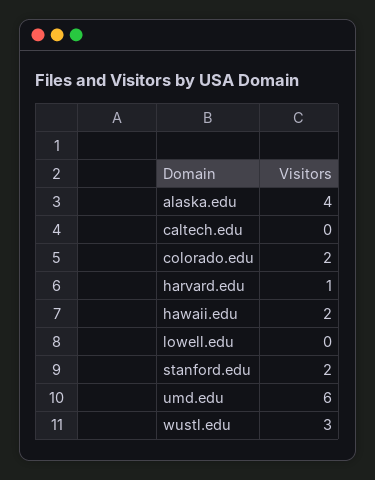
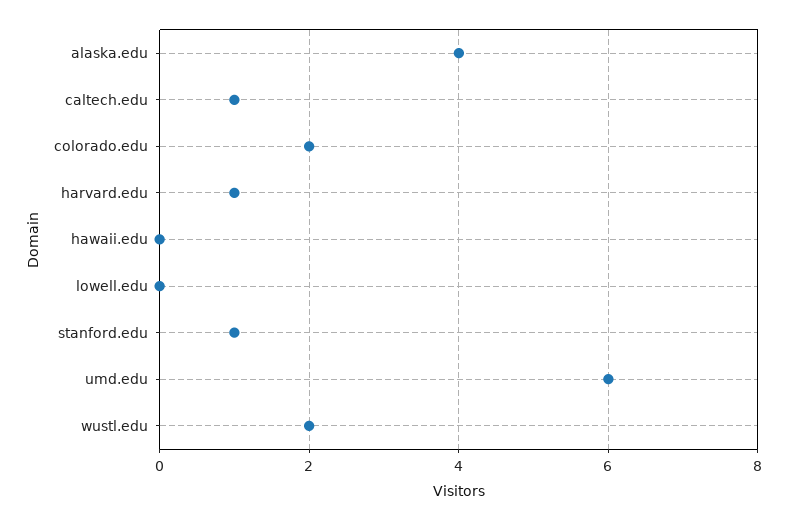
caltech.edu: 0 -> 1
hawaii.edu: 2 -> 0
stanford.edu: 2 -> 1
wustl.edu: 3 -> 2

